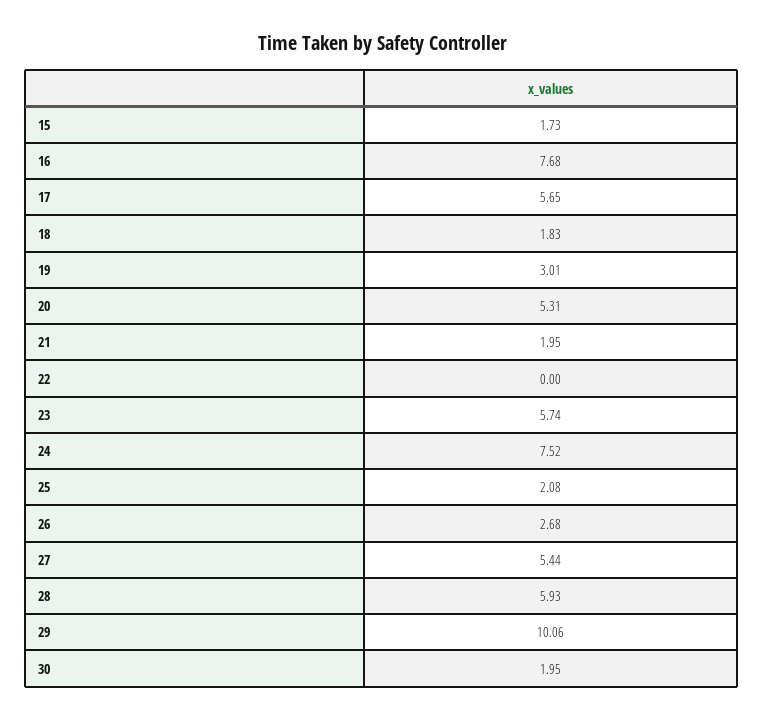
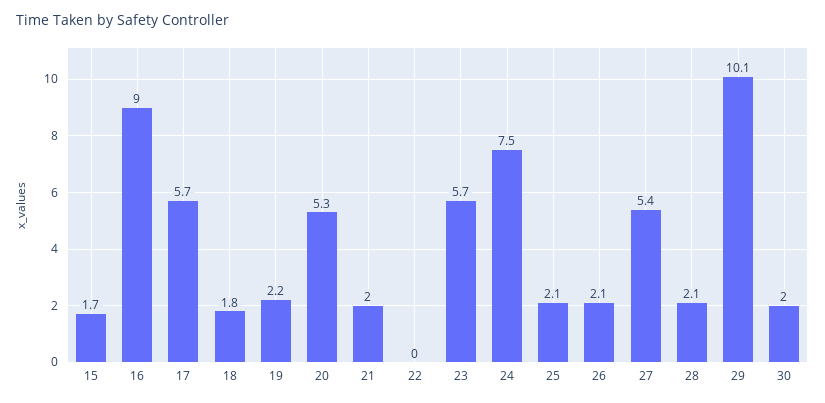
16: 7.68 -> 9
19: 3.01 -> 2.2
26: 2.68 -> 2.1
28: 5.93 -> 2.1

